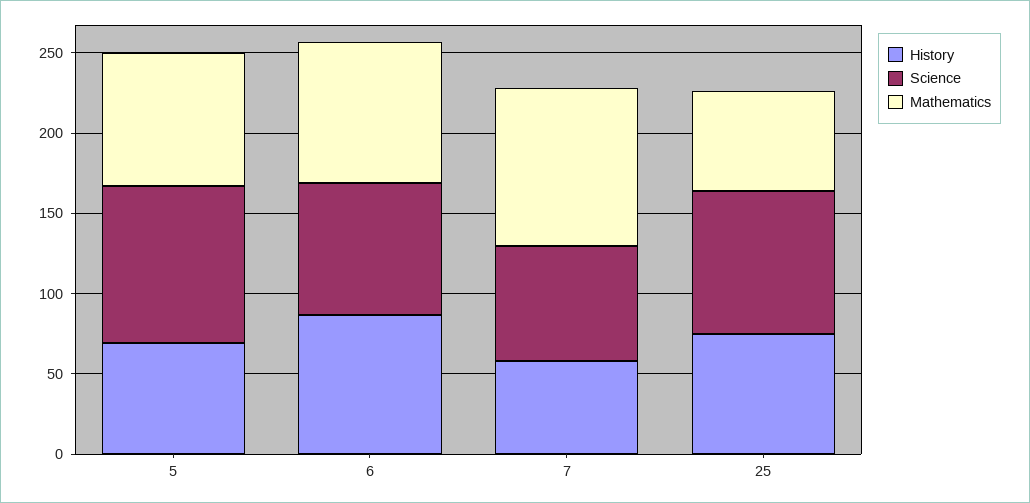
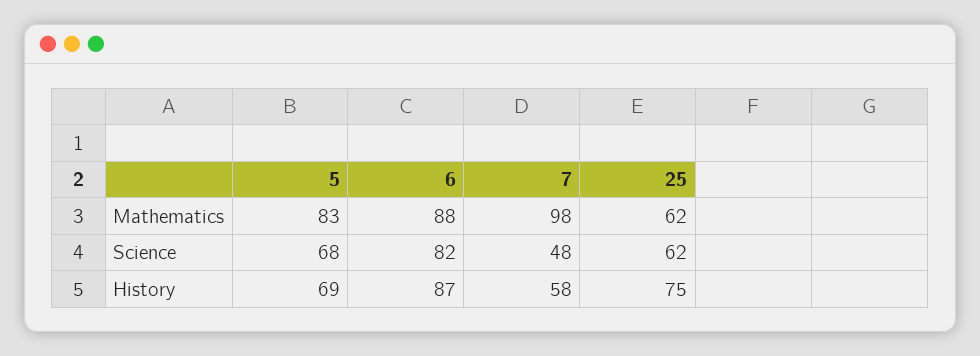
Science, 5: 100 -> 68
Science, 7: 70 -> 48
Science, 25: 90 -> 62

